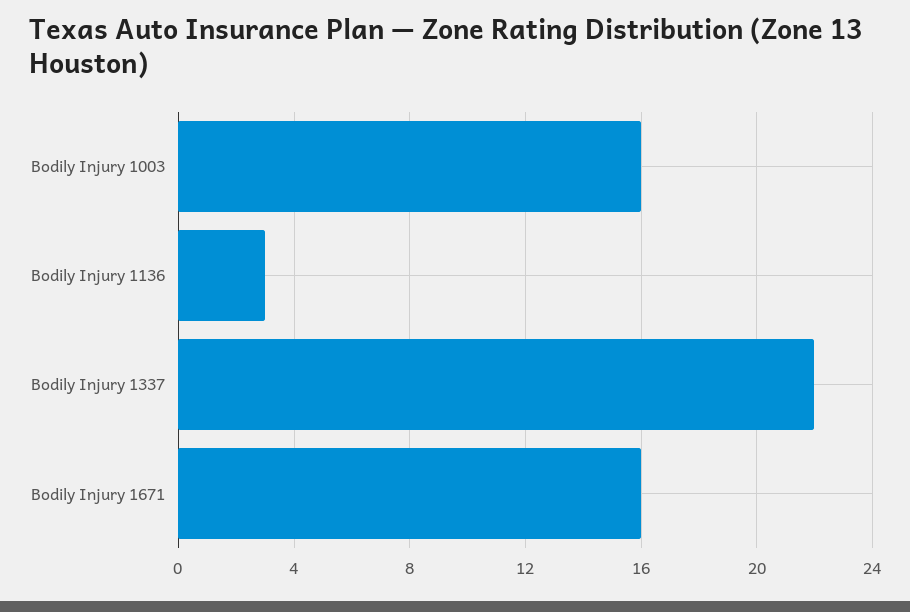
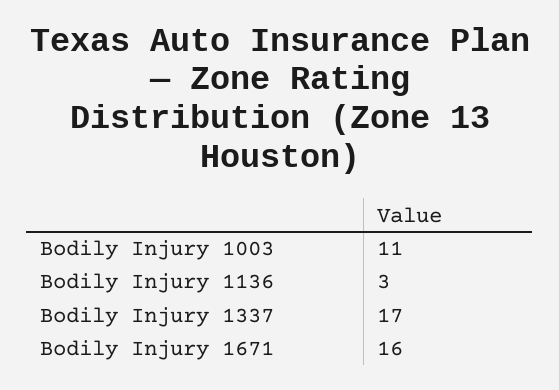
Bodily Injury 1003: 16 -> 11
Bodily Injury 1337: 22 -> 17

